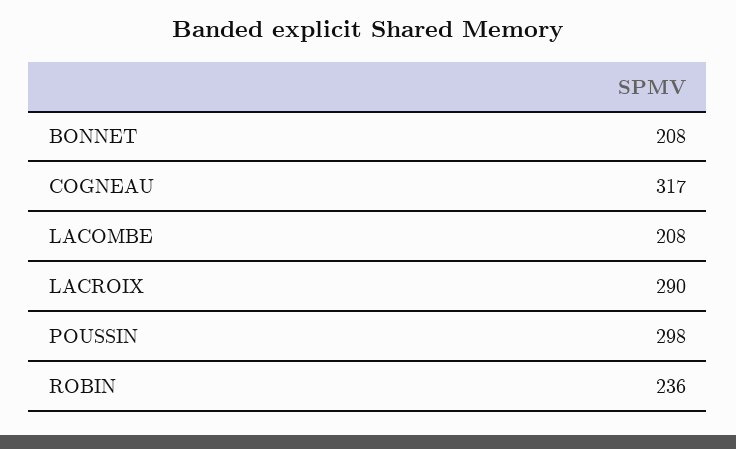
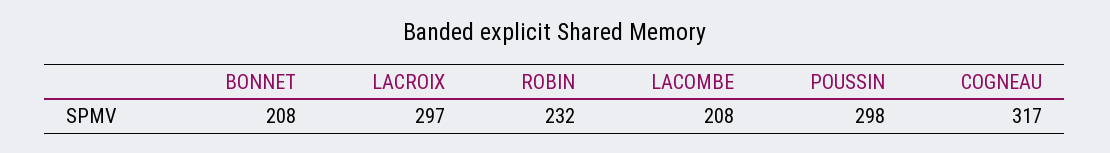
LACROIX: 290 -> 297
ROBIN: 236 -> 232

